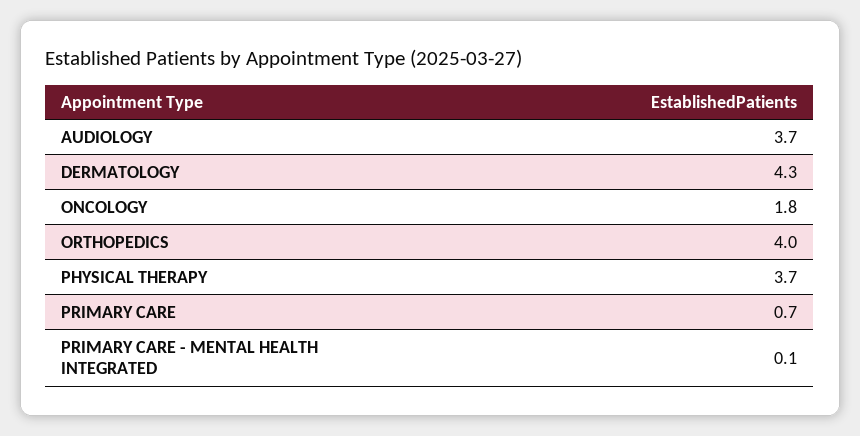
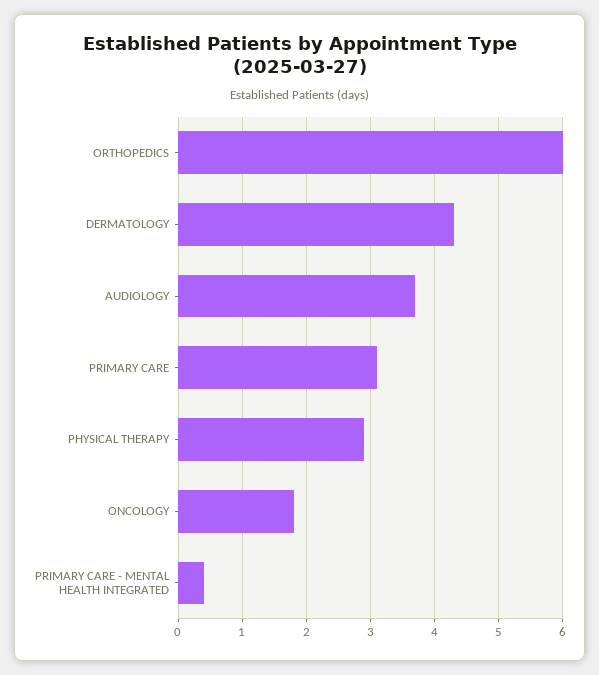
ORTHOPEDICS: 4 -> 6
PHYSICAL THERAPY: 3.7 -> 2.9
PRIMARY CARE: 0.7 -> 3.1
PRIMARY CARE - MENTAL HEALTH INTEGRATED: 0.1 -> 0.4

